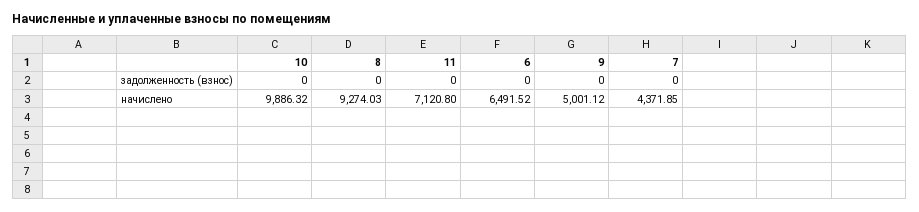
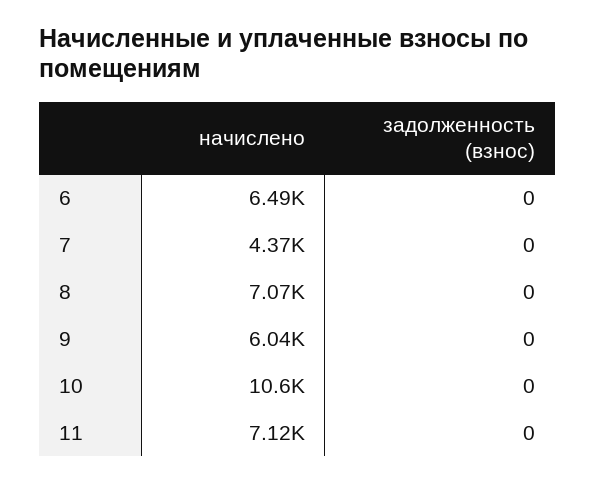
10, начислено: 9886.32 -> 10600
8, начислено: 9274.03 -> 7070
9, начислено: 5001.12 -> 6040

